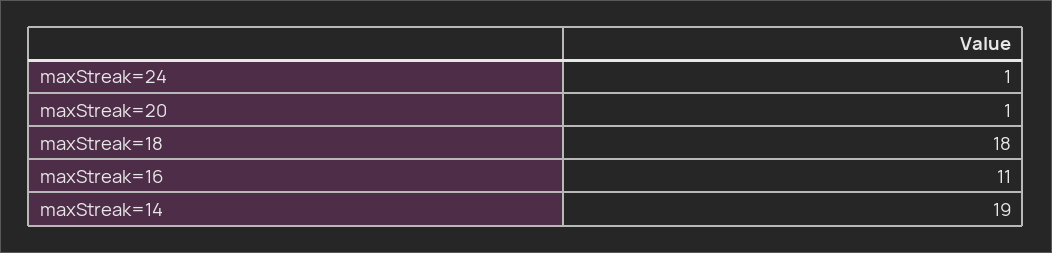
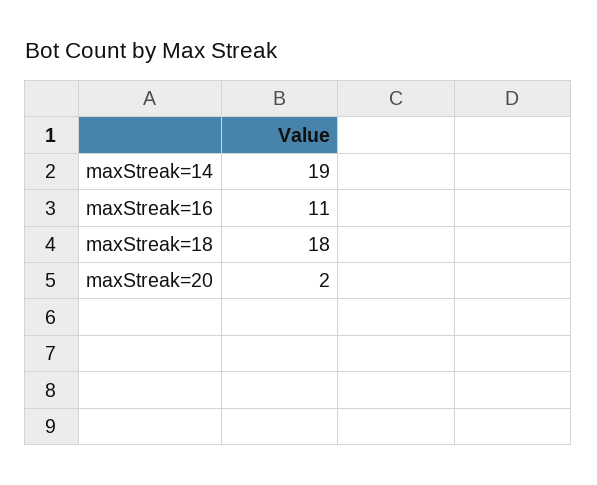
maxStreak=24: 1 -> none
maxStreak=20: 1 -> 2

